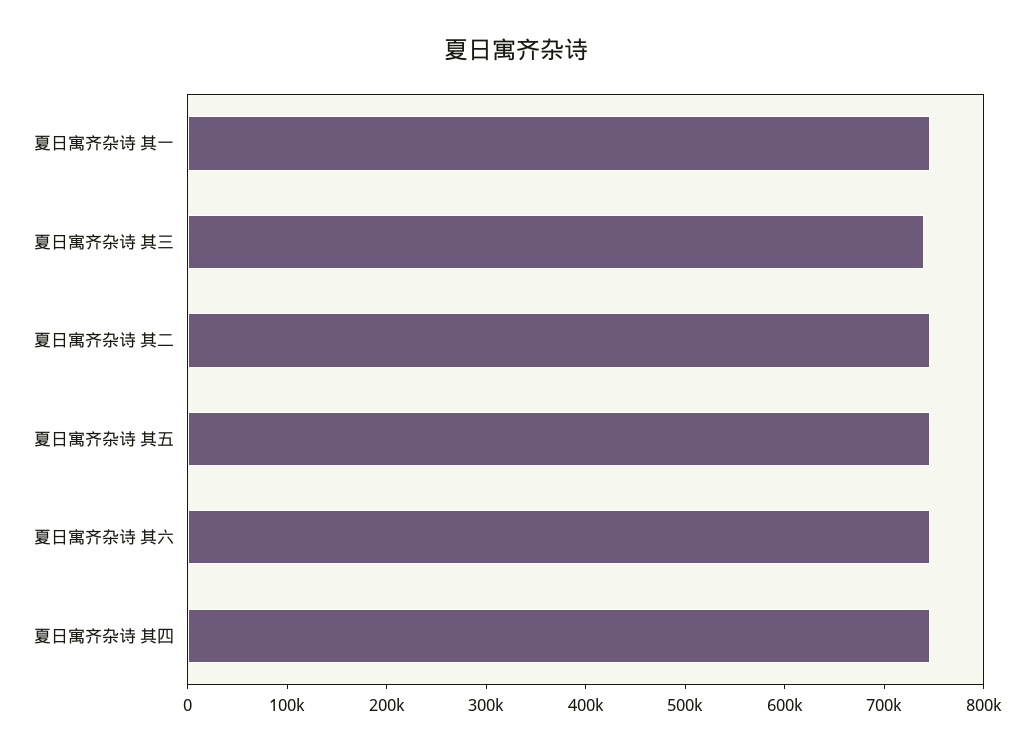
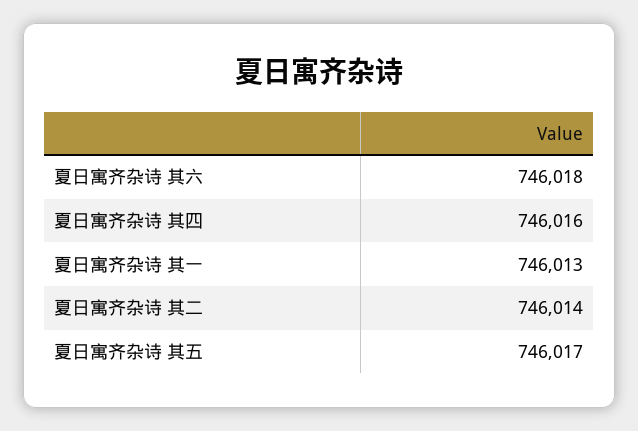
夏日寓齐杂诗 其三: 740000 -> none

